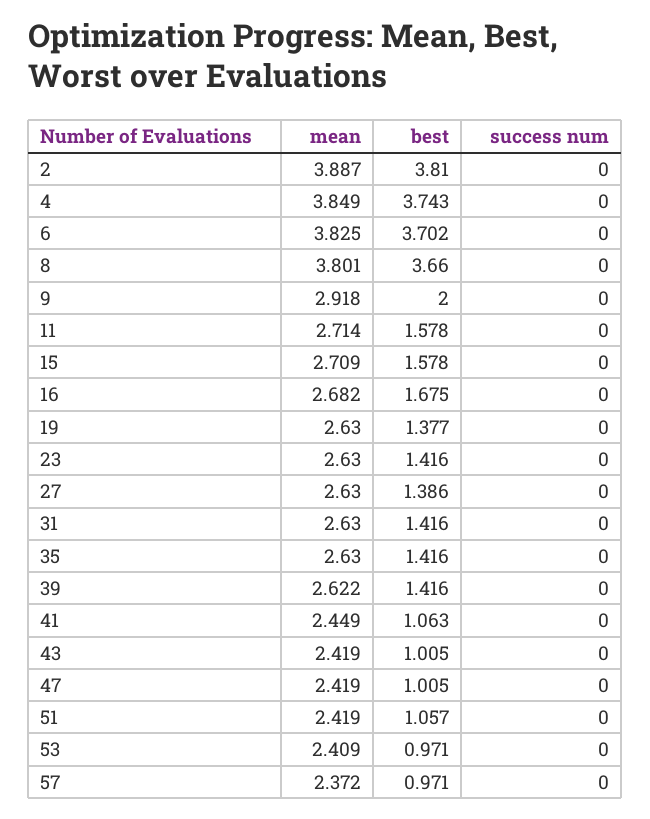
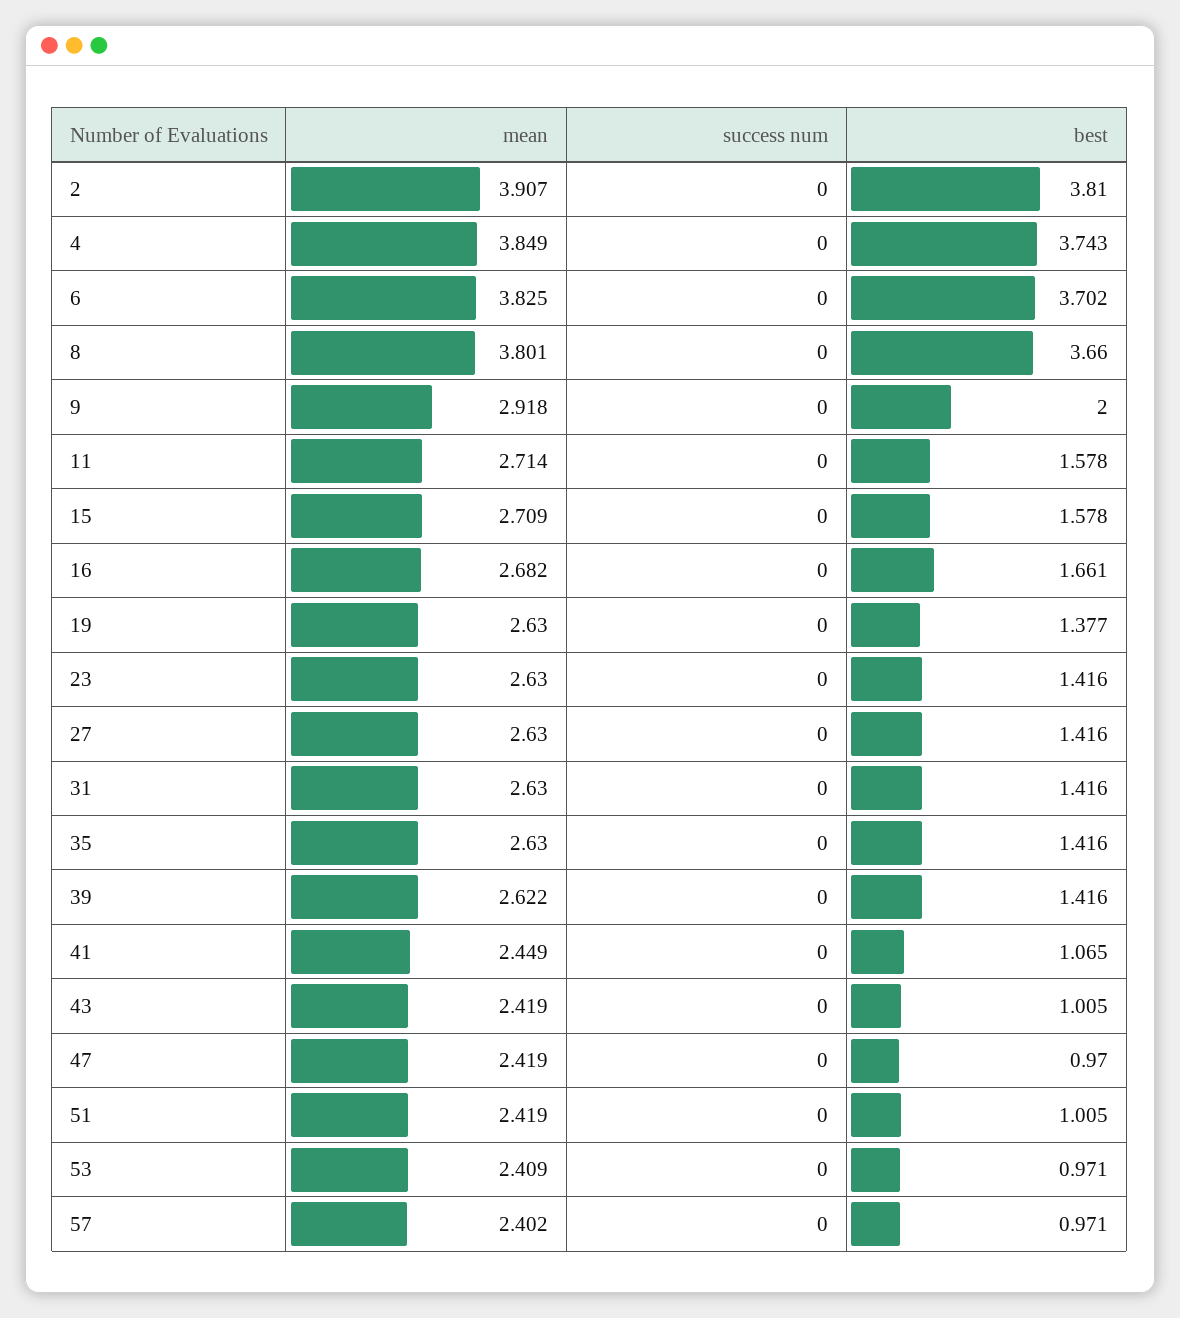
mean, 2: 3.887 -> 3.907
best, 16: 1.675 -> 1.661
best, 27: 1.386 -> 1.416
best, 41: 1.063 -> 1.065
best, 47: 1.005 -> 0.97
best, 51: 1.057 -> 1.005
mean, 57: 2.372 -> 2.402

